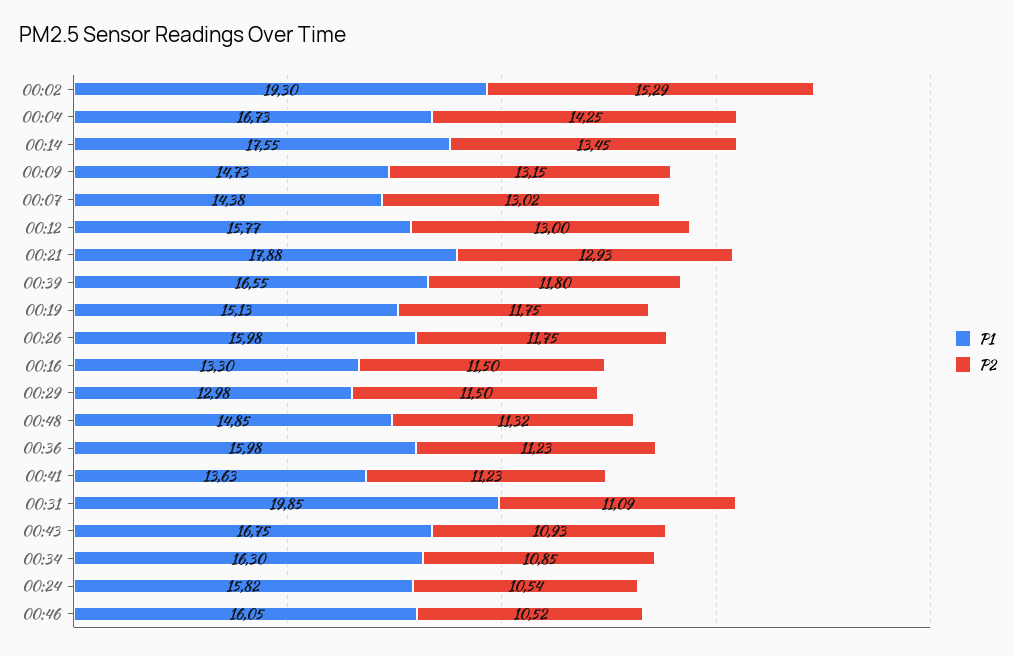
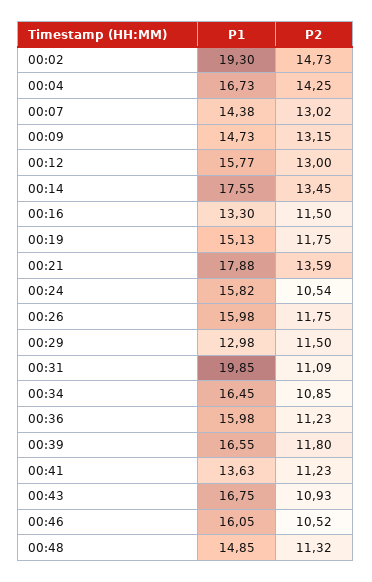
P2, 00:02: 15.29 -> 14.73
P2, 00:21: 12.93 -> 13.59
P1, 00:34: 16.3 -> 16.45

